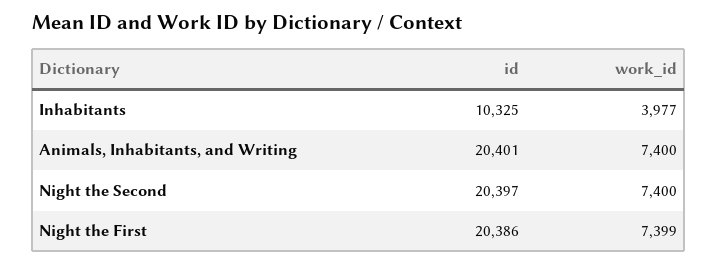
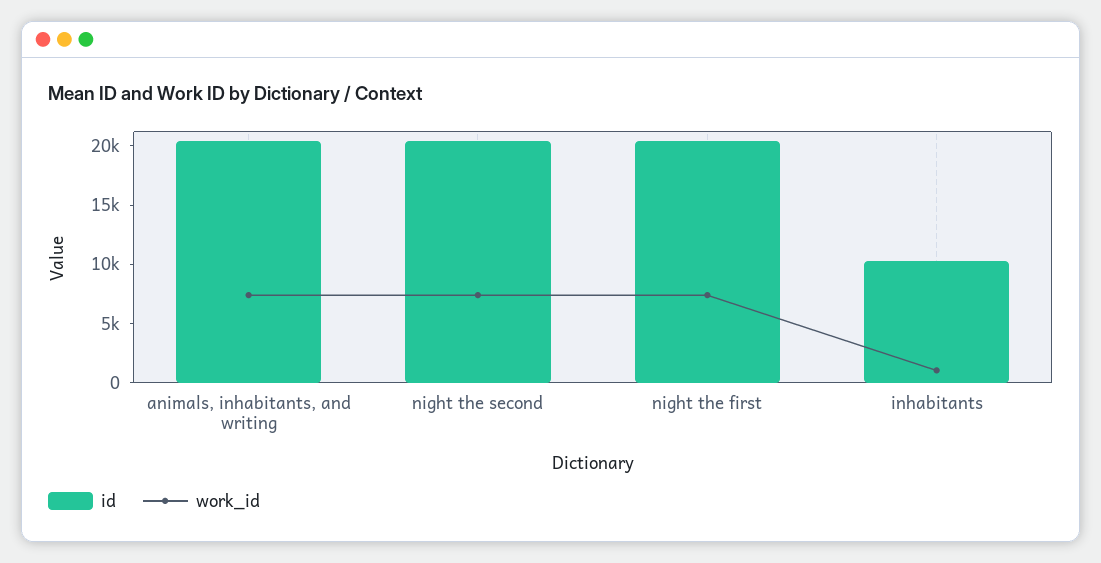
work_id, Inhabitants: 3977 -> 1000

